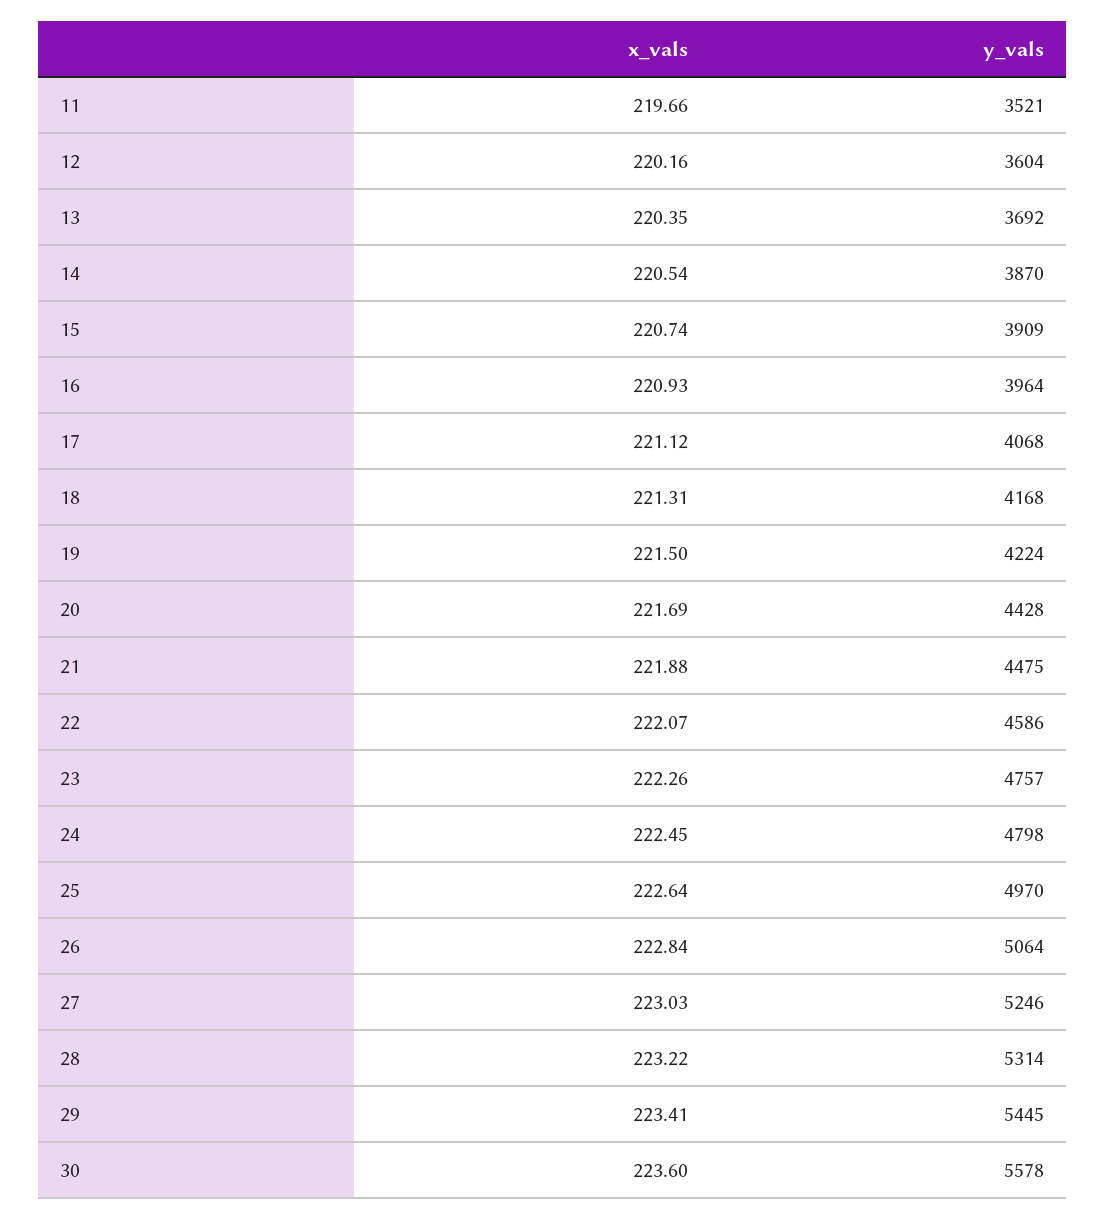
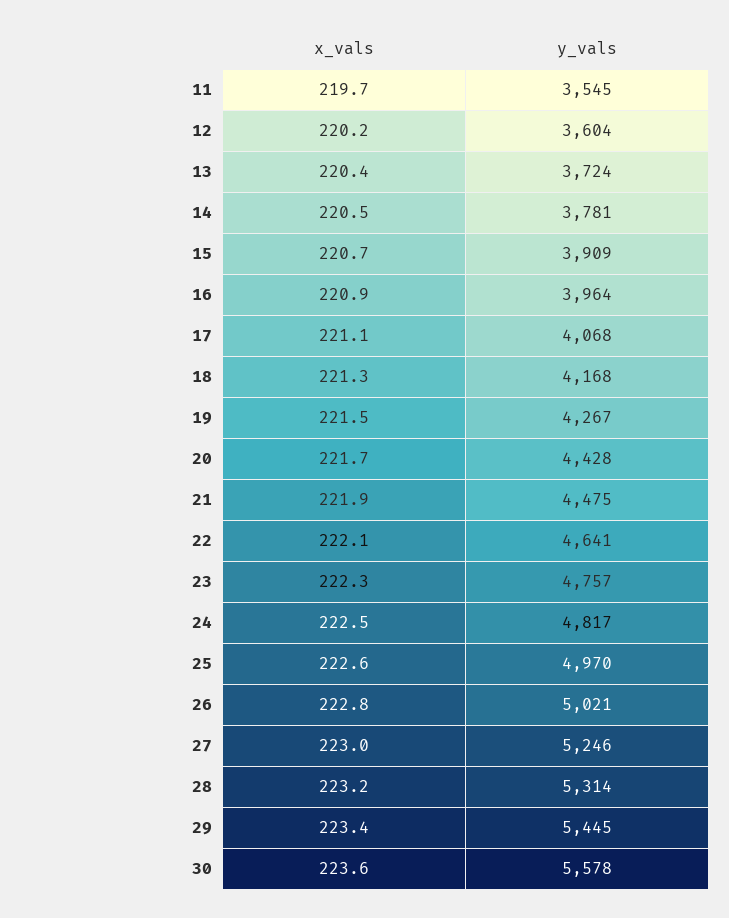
y_vals, 11: 3521 -> 3545
y_vals, 13: 3692 -> 3724
y_vals, 14: 3870 -> 3781
y_vals, 19: 4224 -> 4267
y_vals, 22: 4586 -> 4641
y_vals, 24: 4798 -> 4817
y_vals, 26: 5064 -> 5021

